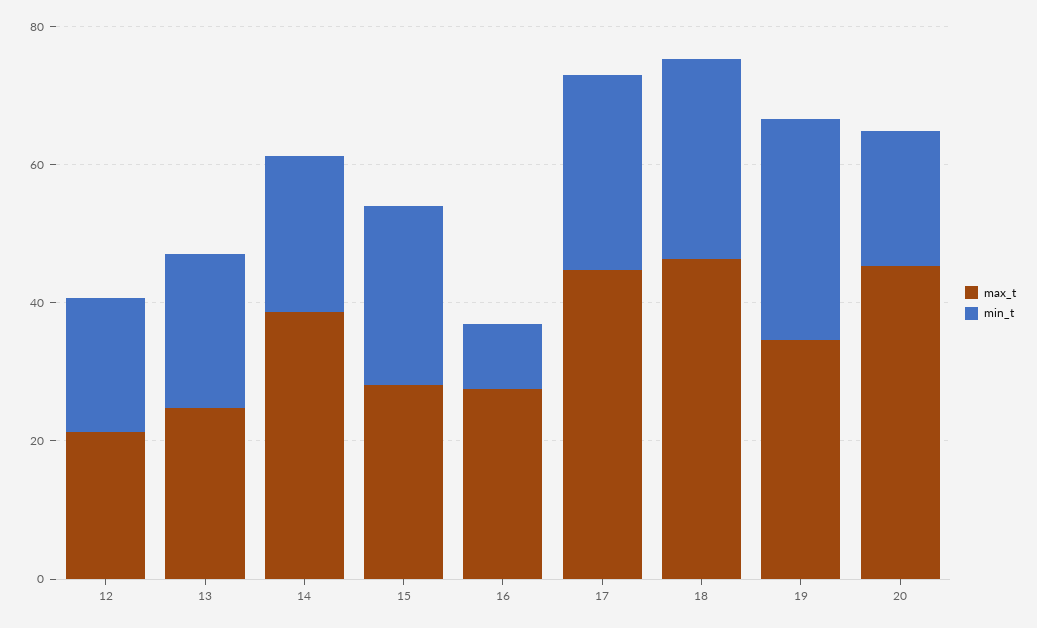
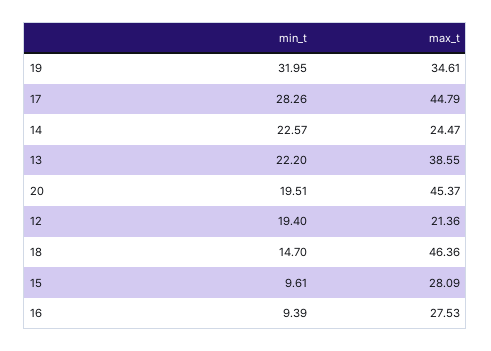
max_t, 13: 25 -> 38.55
max_t, 14: 40 -> 24.47
min_t, 15: 25 -> 9.61
min_t, 18: 30 -> 14.7

